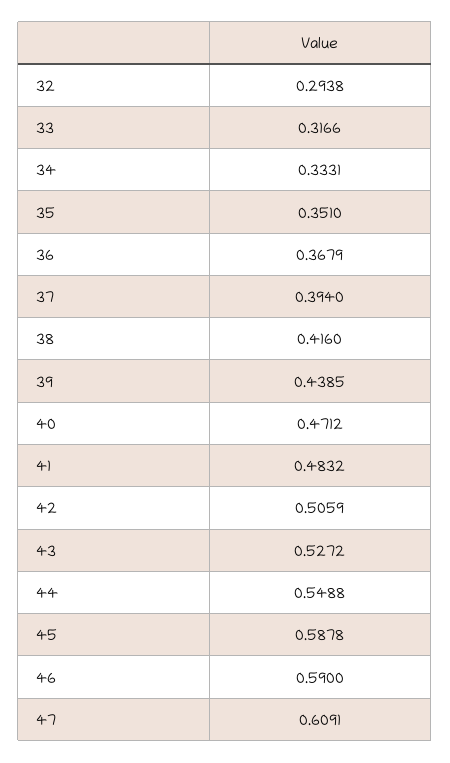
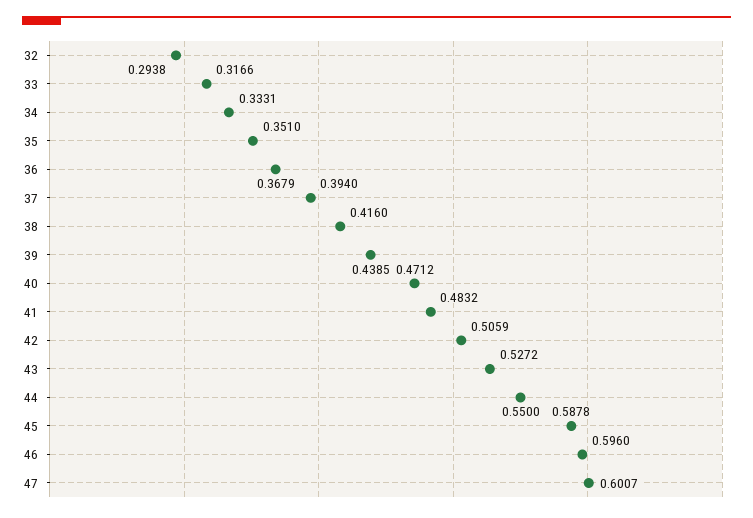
44: 0.5488 -> 0.55
46: 0.59 -> 0.596
47: 0.6091 -> 0.6007

